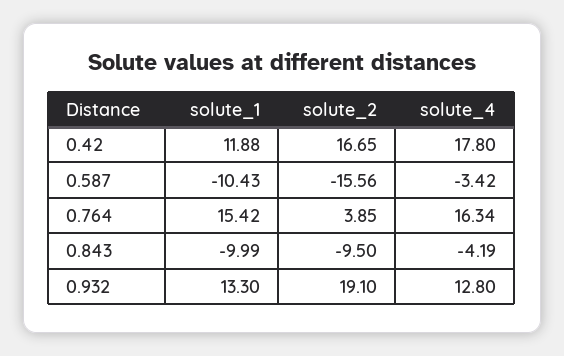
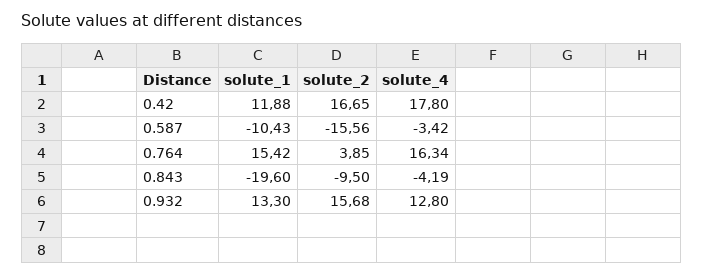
solute_1, 0.843: -9.99 -> -19.6
solute_2, 0.932: 19.1 -> 15.68

